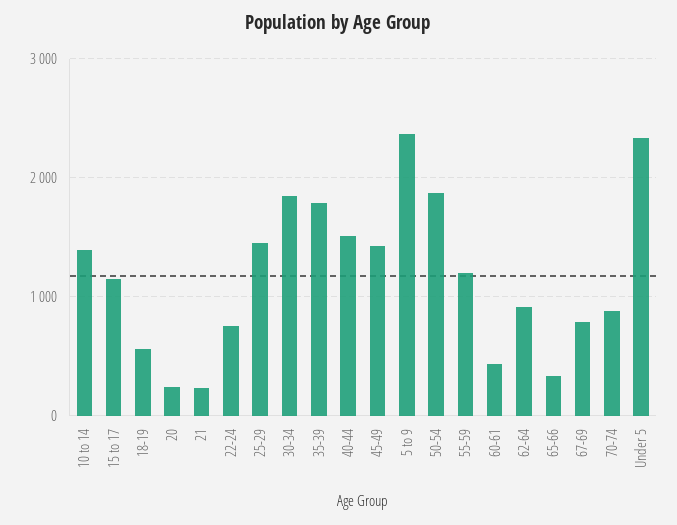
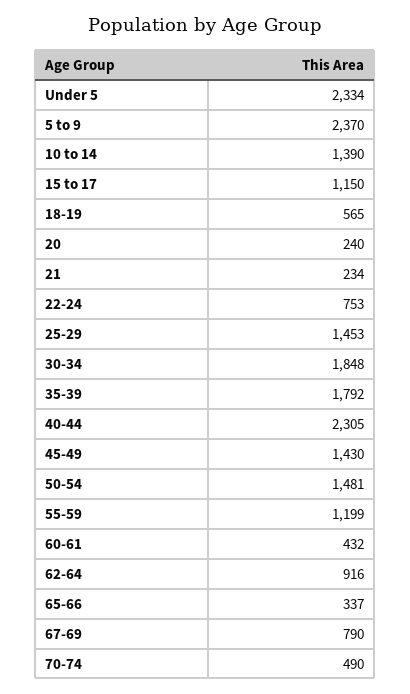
40-44: 1500 -> 2305
50-54: 1900 -> 1481
70-74: 900 -> 490

